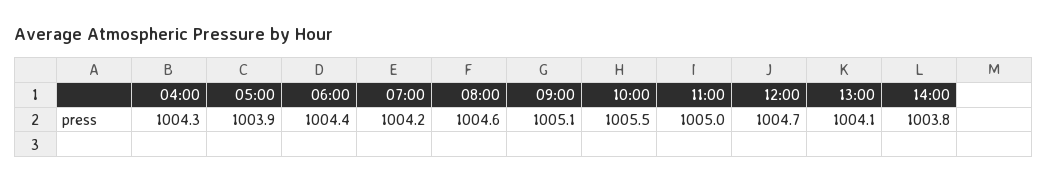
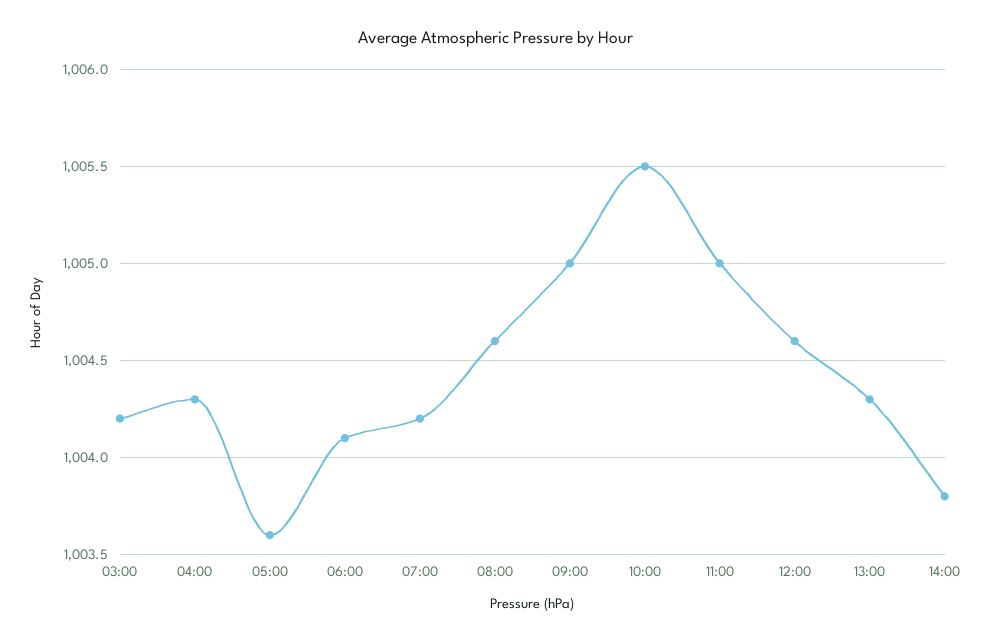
05:00: 1003.9 -> 1003.6
06:00: 1004.4 -> 1004.1
09:00: 1005.1 -> 1005
12:00: 1004.7 -> 1004.6
13:00: 1004.1 -> 1004.3
03:00: none -> 1004.2

